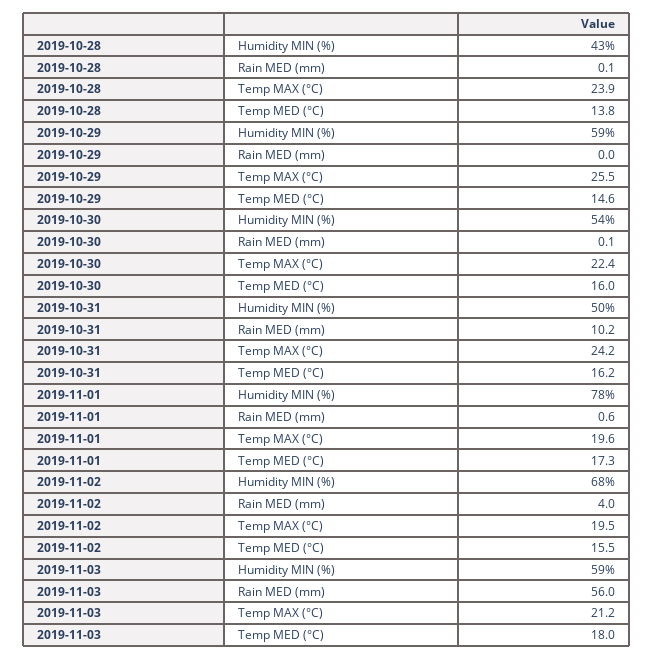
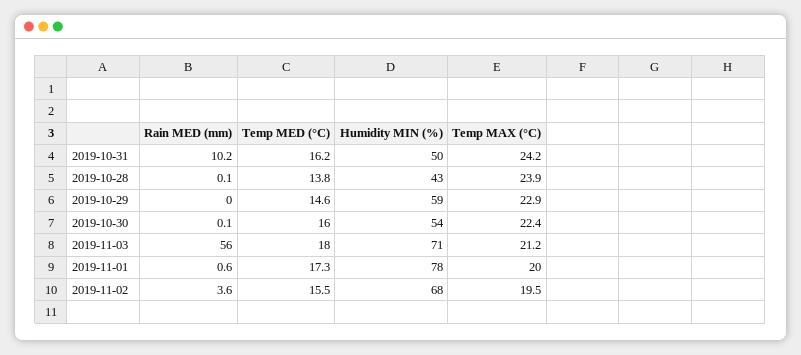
2019-10-29, Temp MAX (°C): 25.5 -> 22.9
2019-11-01, Temp MAX (°C): 19.6 -> 20
2019-11-02, Rain MED (mm): 4 -> 3.6
2019-11-03, Humidity MIN (%): 59 -> 71

